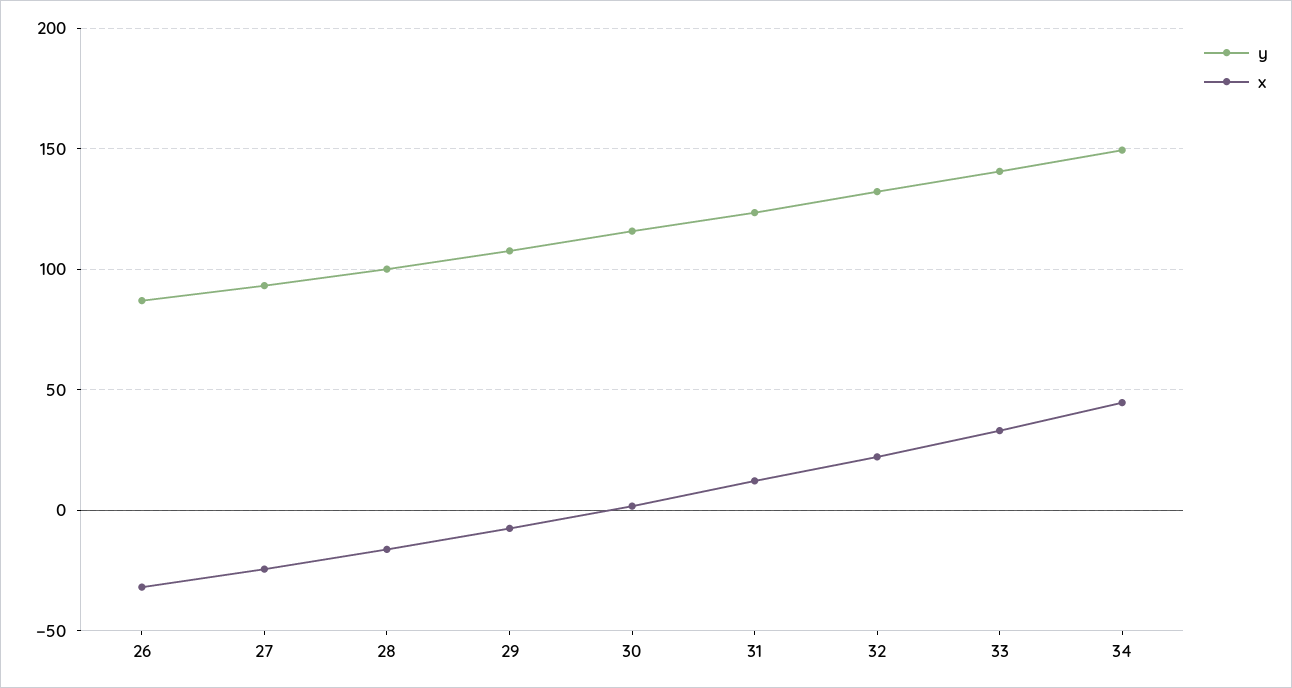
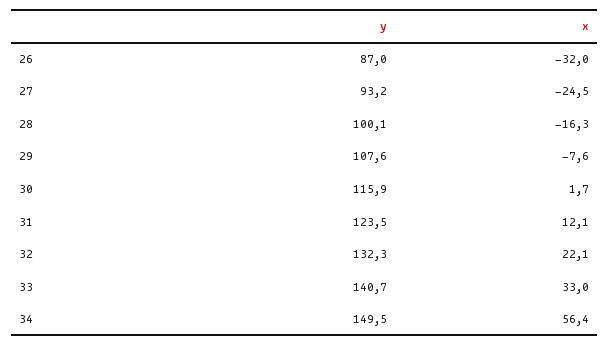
x, 34: 45 -> 56.4

